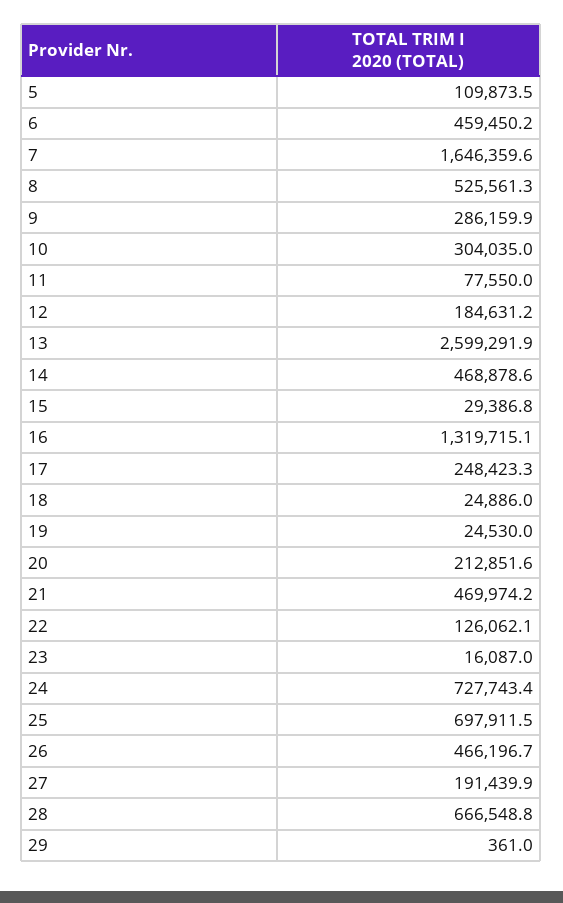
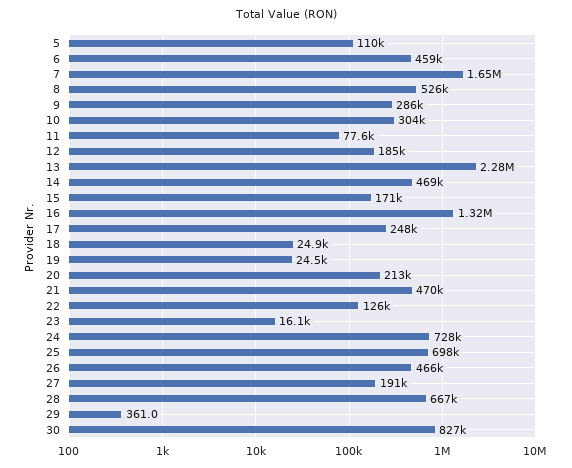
13: 2599291.9 -> 2280000
15: 29386.8 -> 171000
30: none -> 827000

